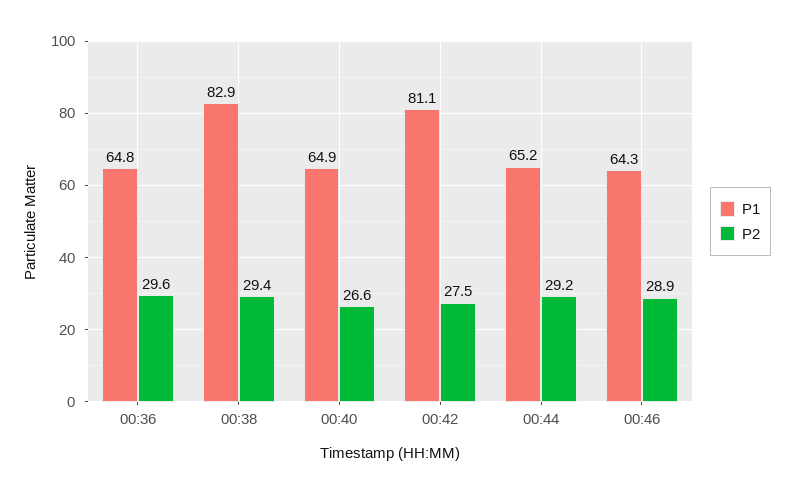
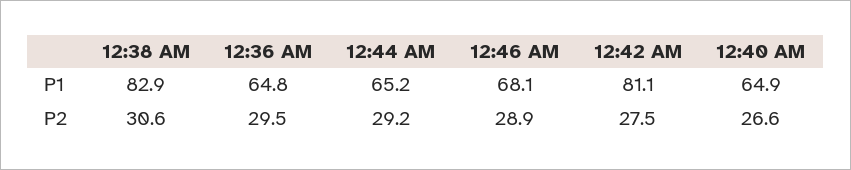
P2, 00:36: 29.6 -> 29.5
P2, 00:38: 29.4 -> 30.6
P1, 00:46: 64.3 -> 68.1

